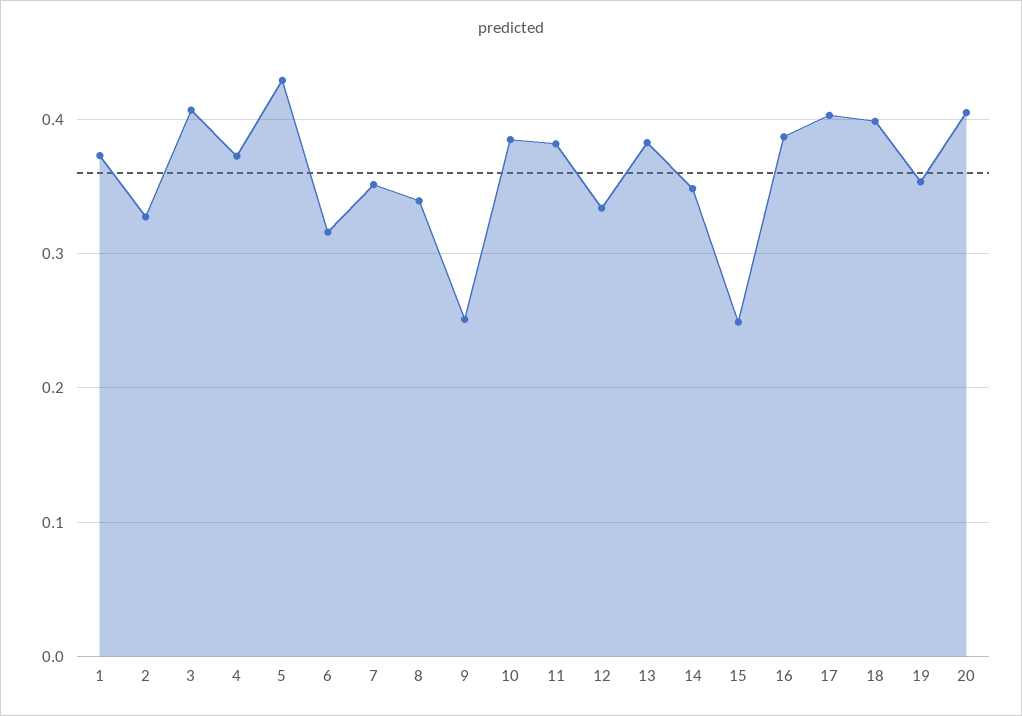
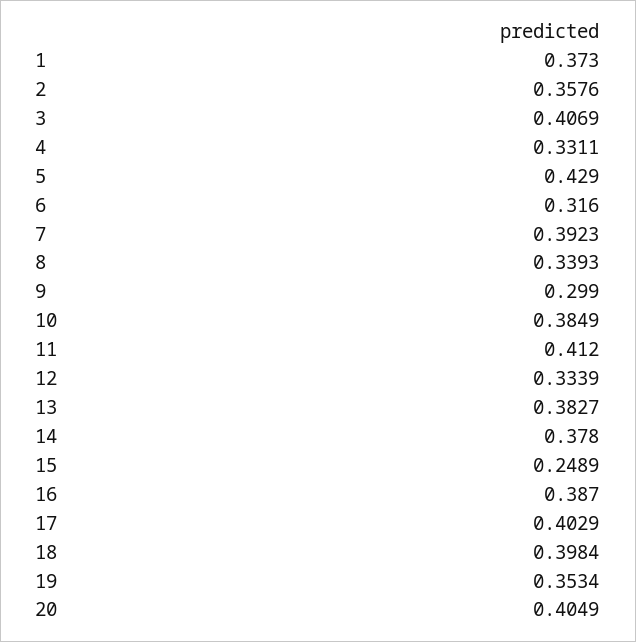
2: 0.33 -> 0.3576
4: 0.37 -> 0.3311
7: 0.35 -> 0.3923
9: 0.25 -> 0.299
11: 0.38 -> 0.412
14: 0.35 -> 0.378

